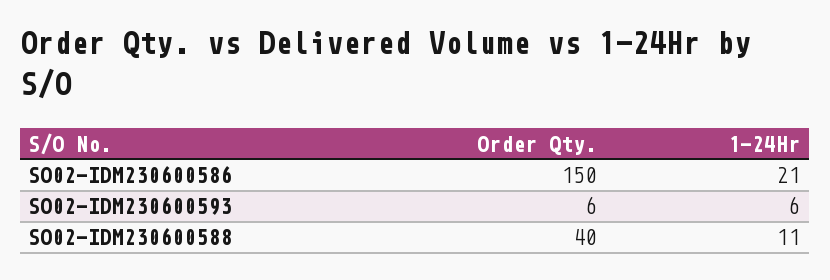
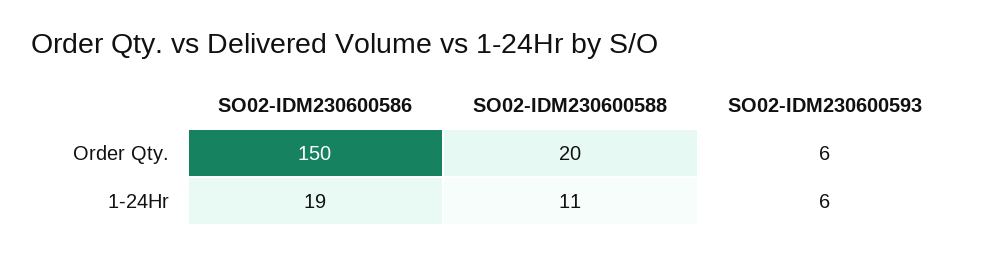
1-24Hr, SO02-IDM230600586: 21 -> 19
Order Qty., SO02-IDM230600588: 40 -> 20

